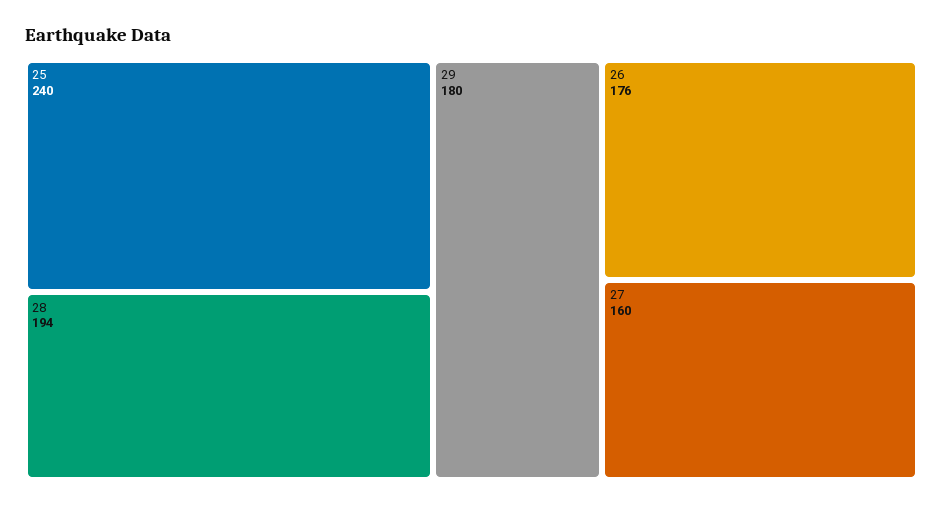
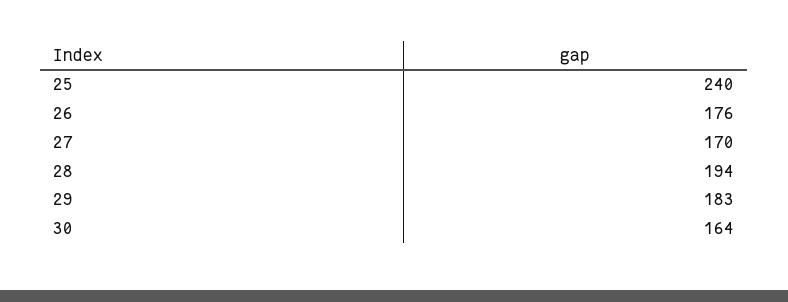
29: 180 -> 183
27: 160 -> 170
30: none -> 164

